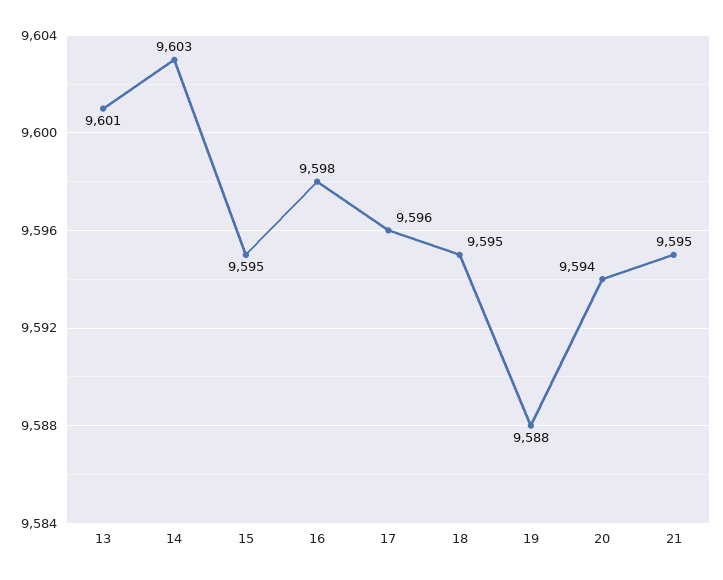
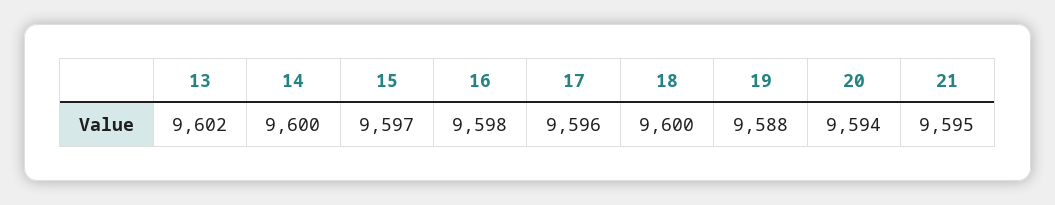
13: 9601 -> 9602
14: 9603 -> 9600
15: 9595 -> 9597
18: 9595 -> 9600

